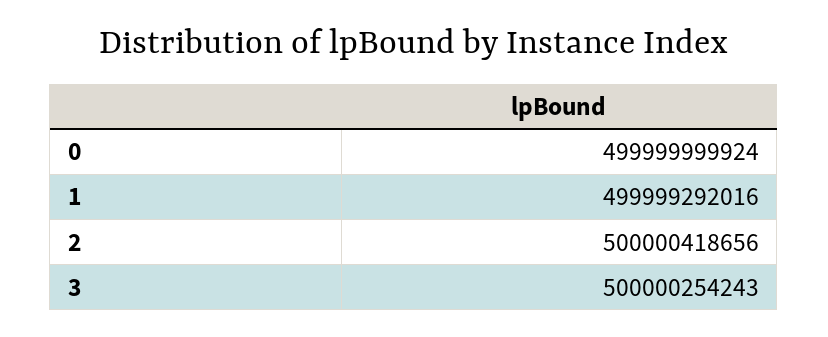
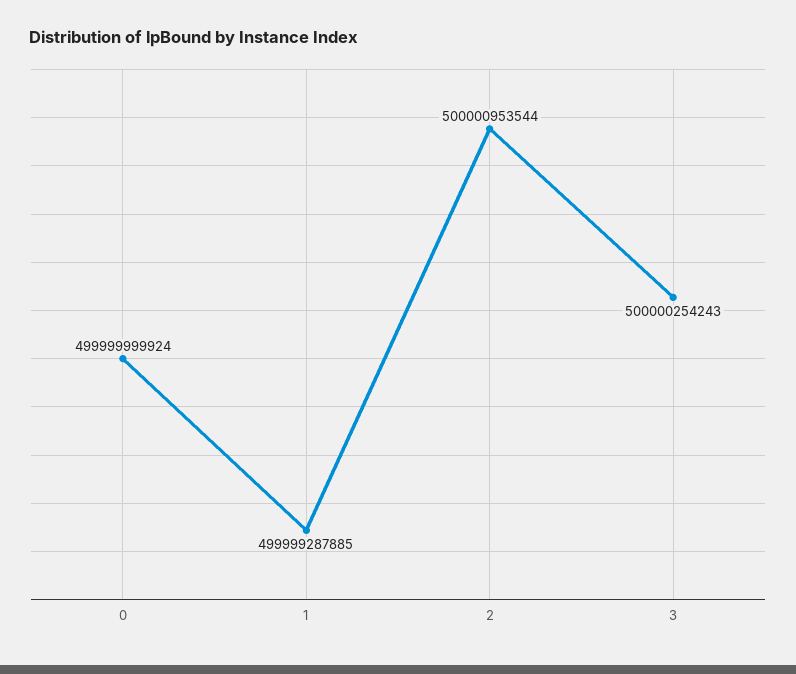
1: 499999292016 -> 499999287885
2: 500000418656 -> 500000953544

